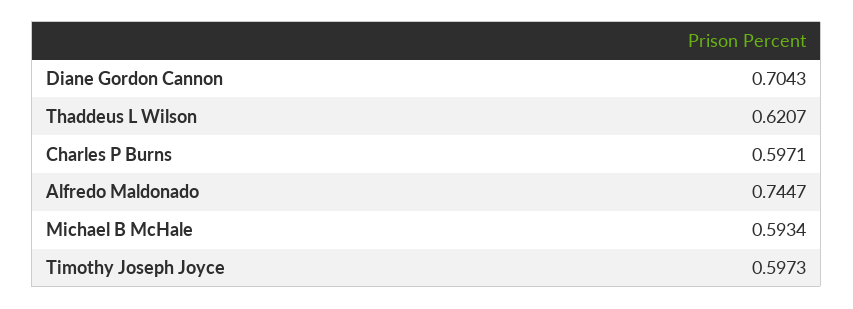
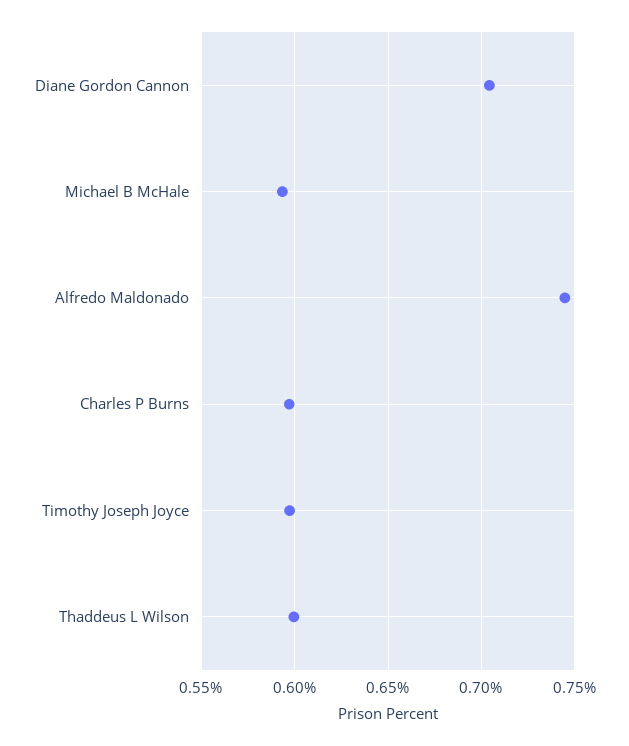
Thaddeus L Wilson: 0.6207 -> 0.6

